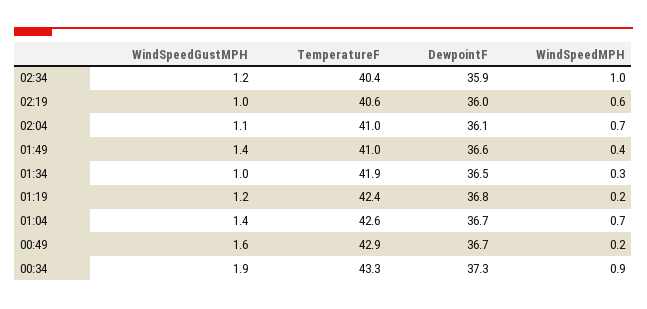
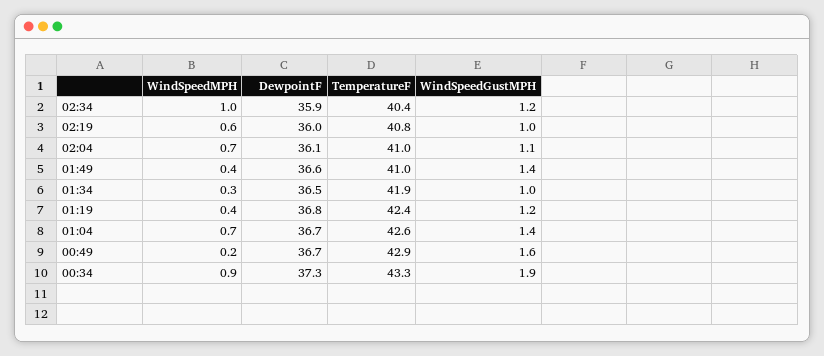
TemperatureF, 02:19: 40.6 -> 40.8
WindSpeedMPH, 01:19: 0.2 -> 0.4

